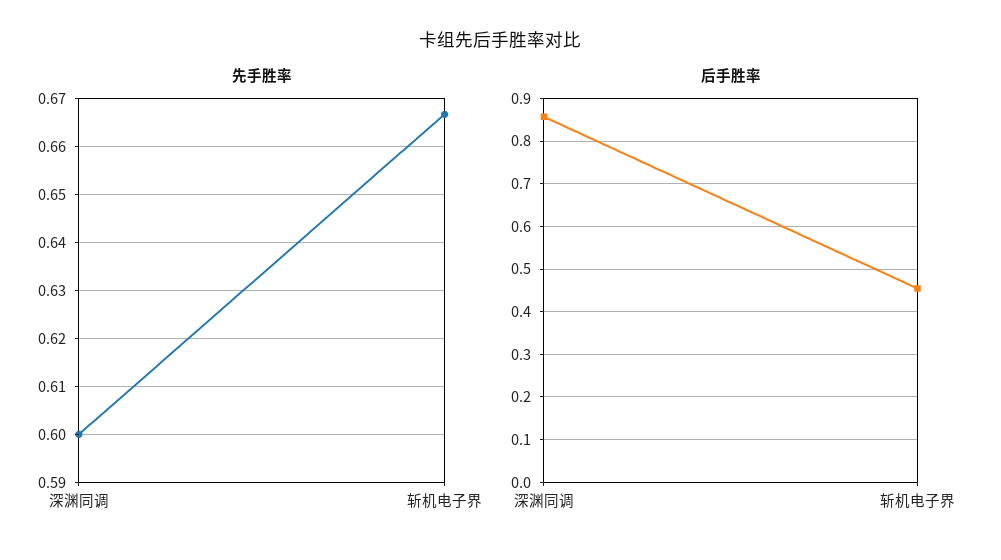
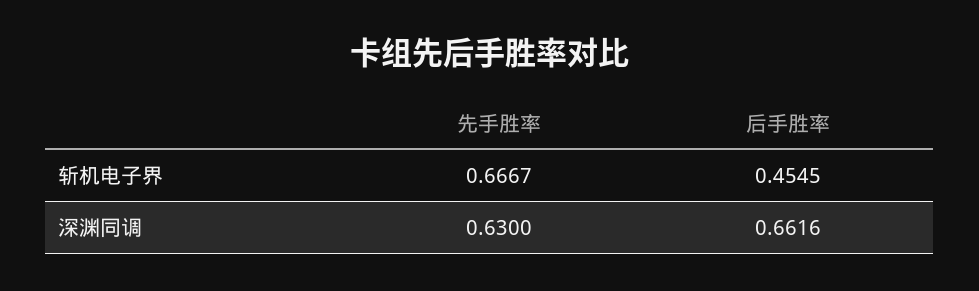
先手胜率, 深渊同调: 0.6 -> 0.63
后手胜率, 深渊同调: 0.86 -> 0.6616

